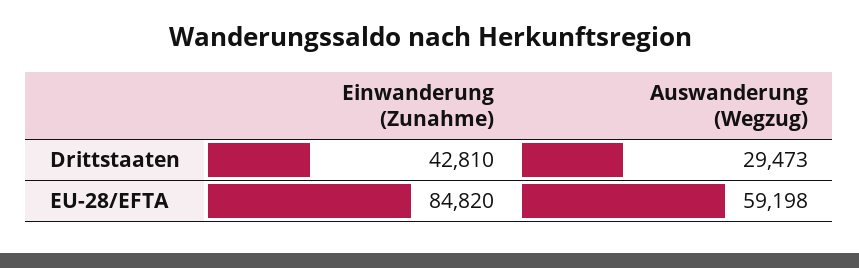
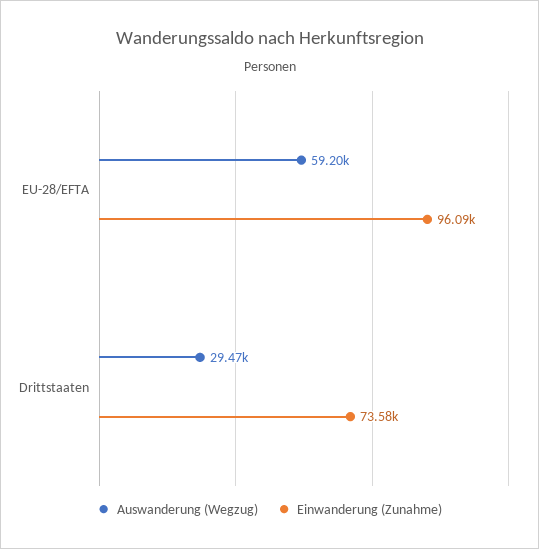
Einwanderung (Zunahme), Drittstaaten: 42810 -> 73580
Einwanderung (Zunahme), EU-28/EFTA: 84820 -> 96090

